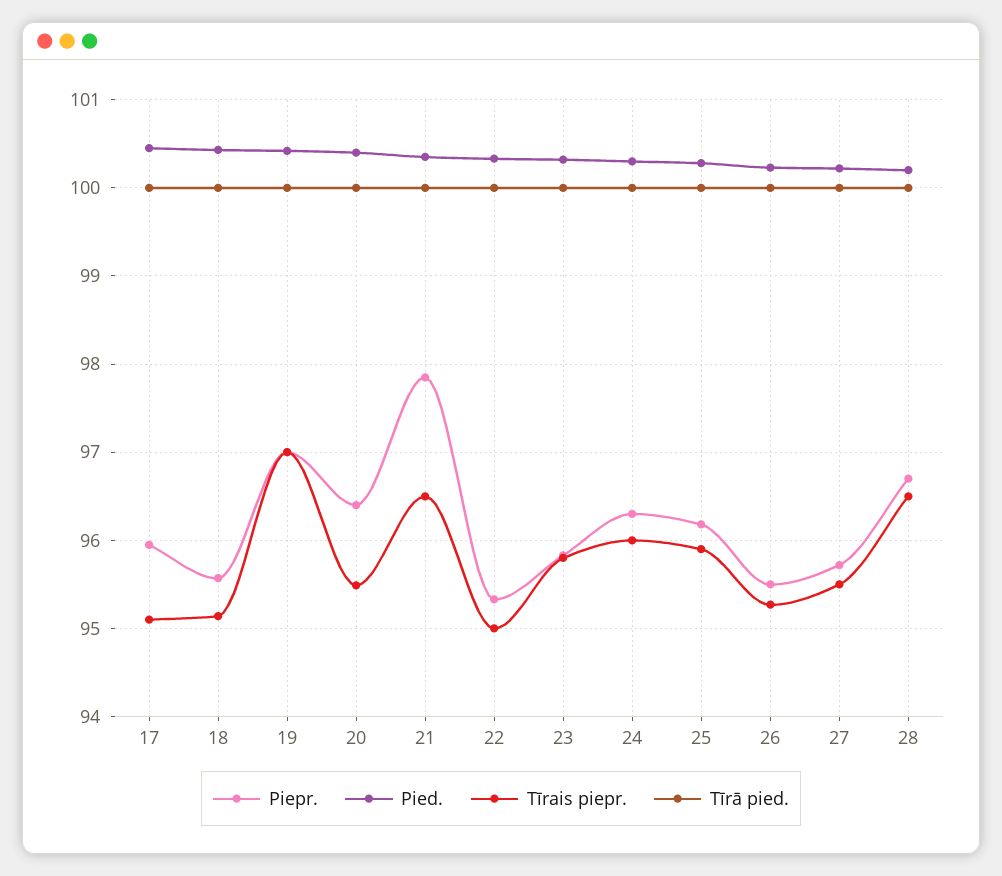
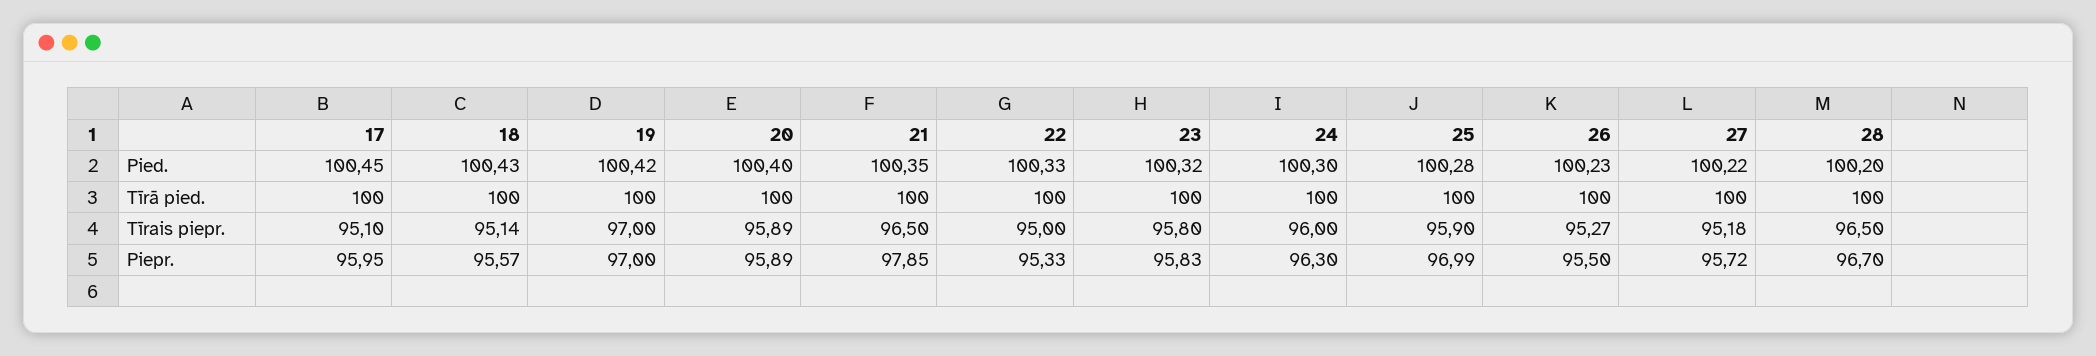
Piepr., 20: 96.4 -> 95.89
Tīrais piepr., 20: 95.5 -> 95.89
Piepr., 25: 96.2 -> 96.99
Tīrais piepr., 27: 95.5 -> 95.18

